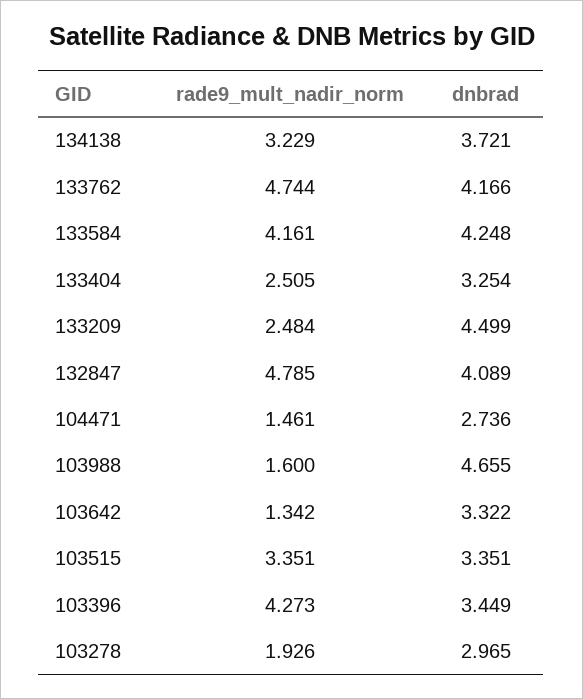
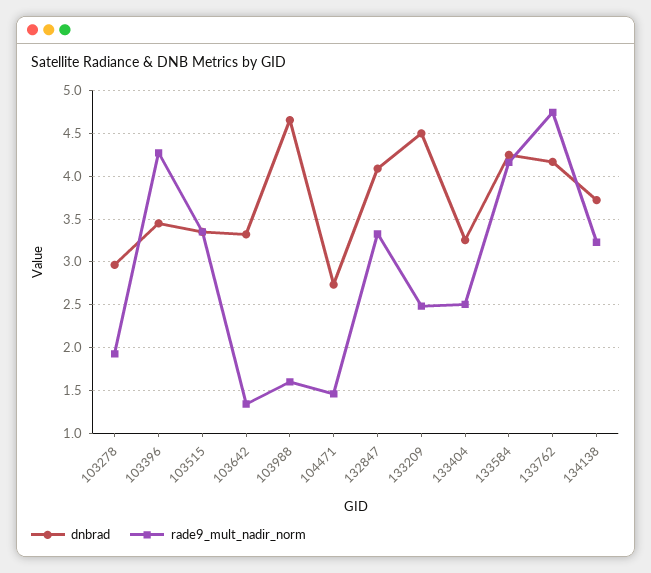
rade9_mult_nadir_norm, 132847: 4.785 -> 3.3

